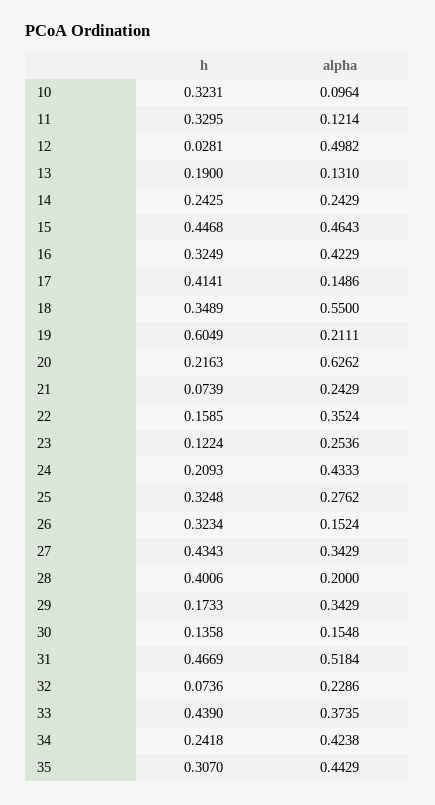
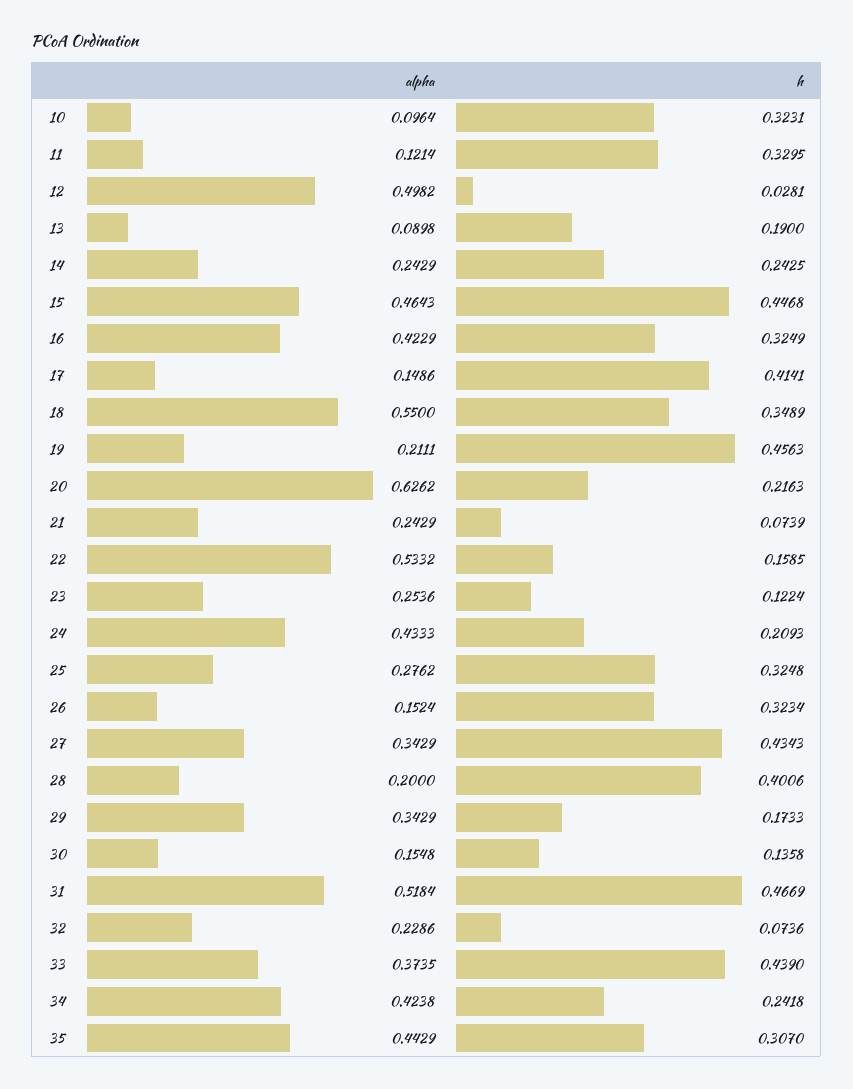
alpha, 13: 0.131 -> 0.0898
h, 19: 0.6049 -> 0.4563
alpha, 22: 0.3524 -> 0.5332

